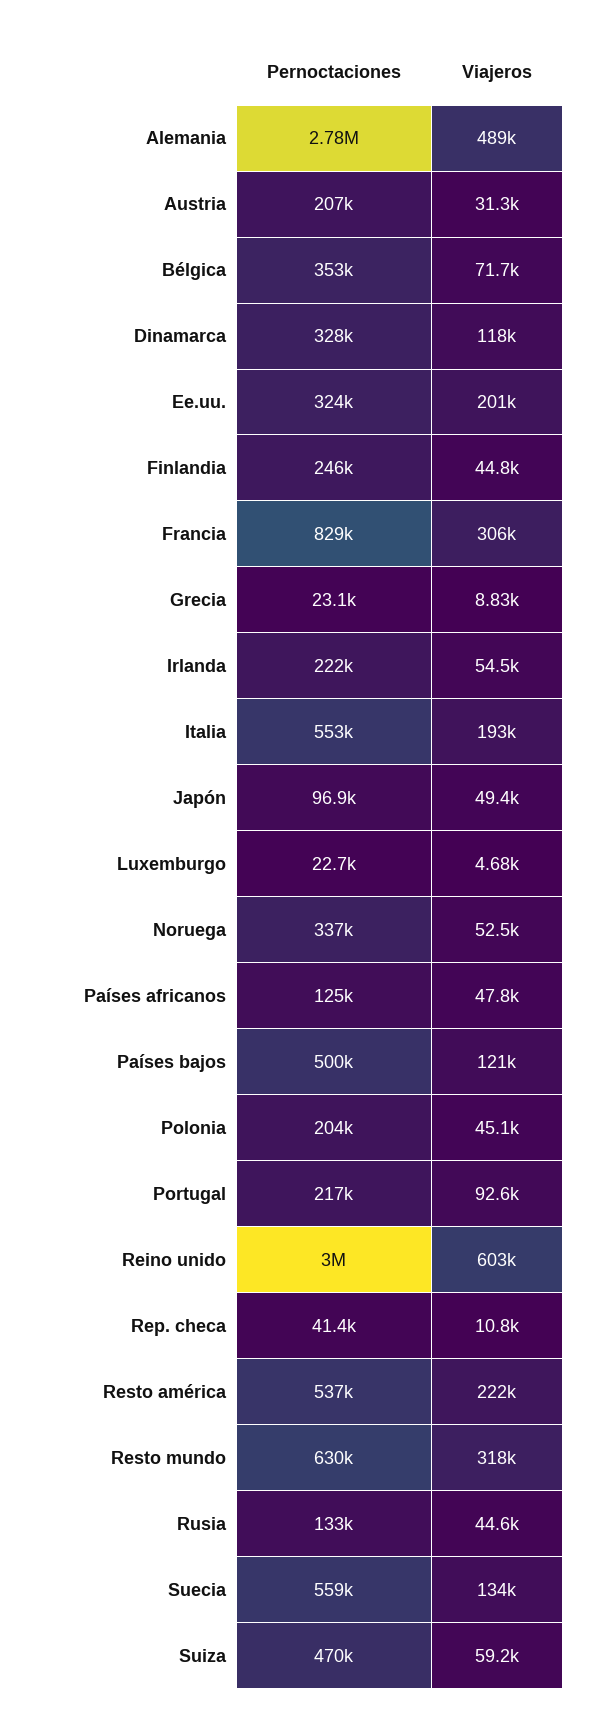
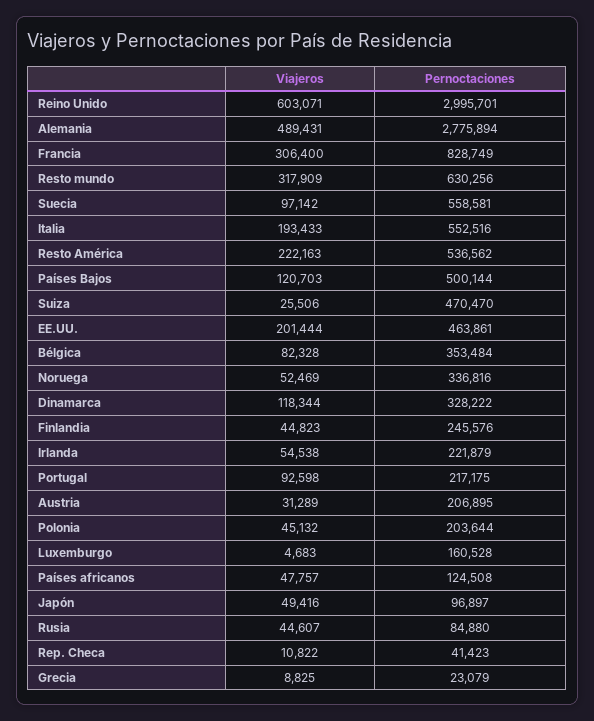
Viajeros, Bélgica: 71700 -> 82328
Pernoctaciones, Ee.uu.: 324000 -> 463861
Pernoctaciones, Luxemburgo: 22700 -> 160528
Pernoctaciones, Rusia: 133000 -> 84880
Viajeros, Suecia: 134000 -> 97142
Viajeros, Suiza: 59200 -> 25506

